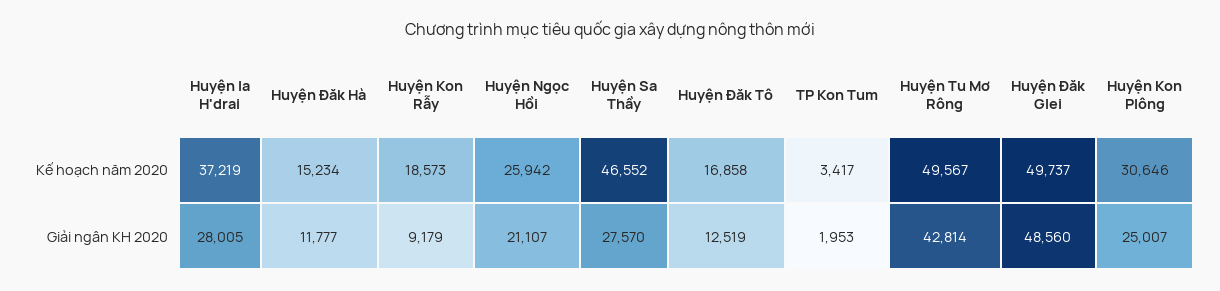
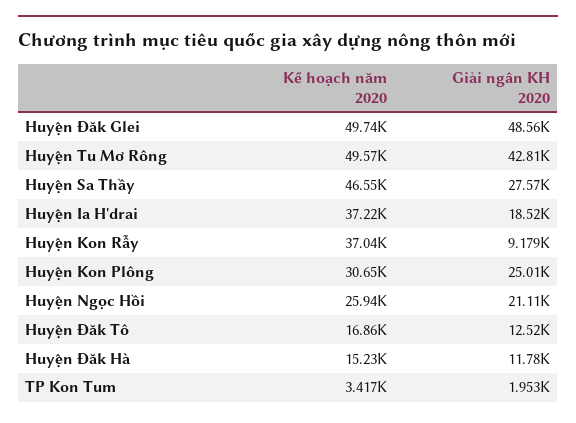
Huyện Kon Rẫy, Kế hoạch năm 2020: 18573 -> 37040
Huyện Ia H'drai, Giải ngân KH 2020: 28005 -> 18520

